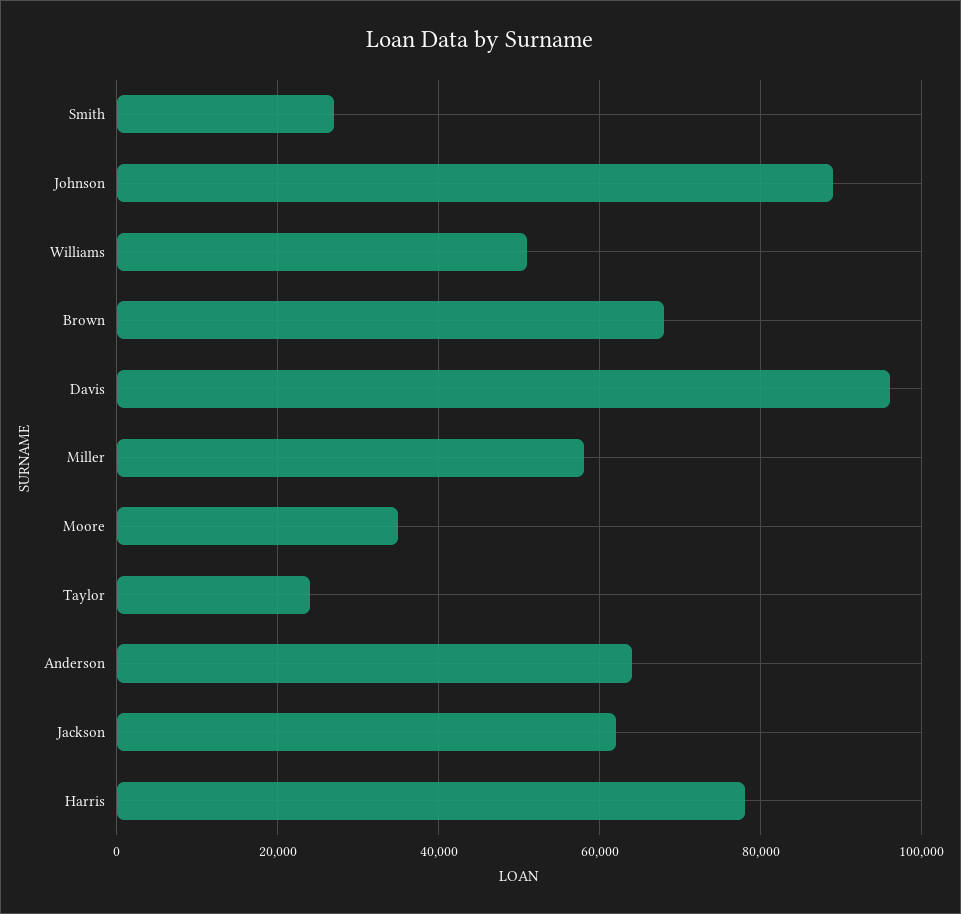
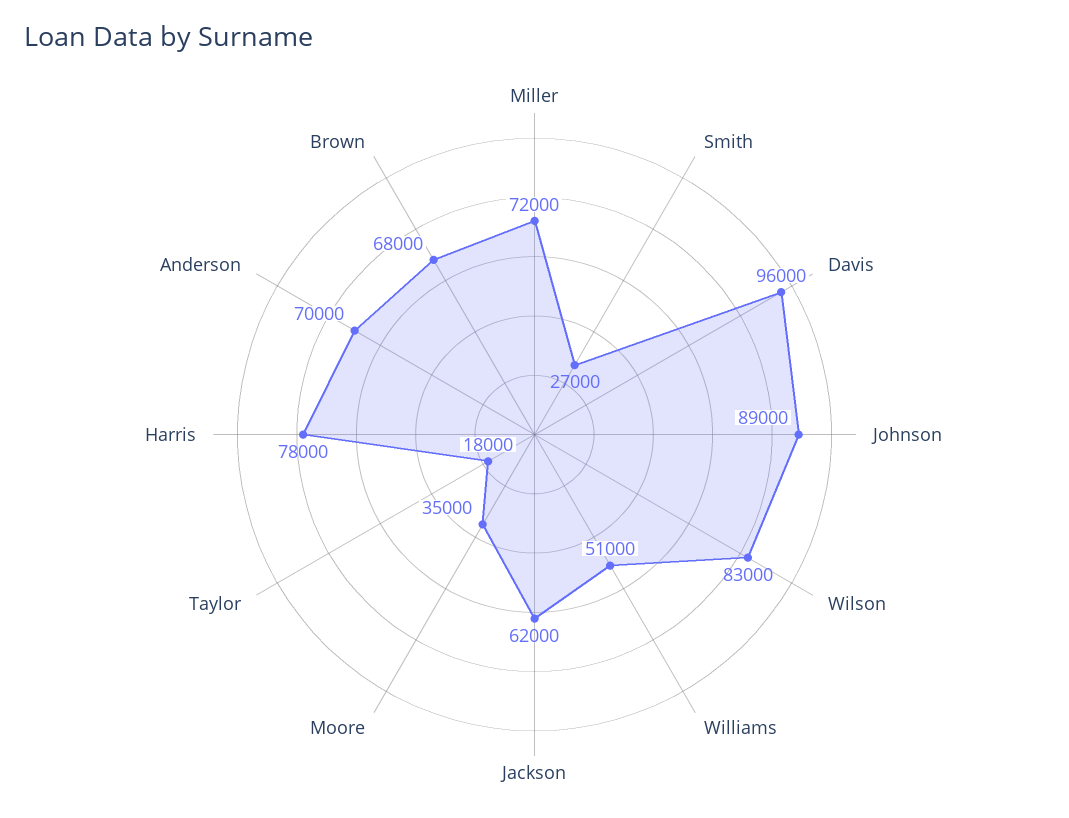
Miller: 58000 -> 72000
Taylor: 24000 -> 18000
Anderson: 64000 -> 70000
Wilson: none -> 83000

